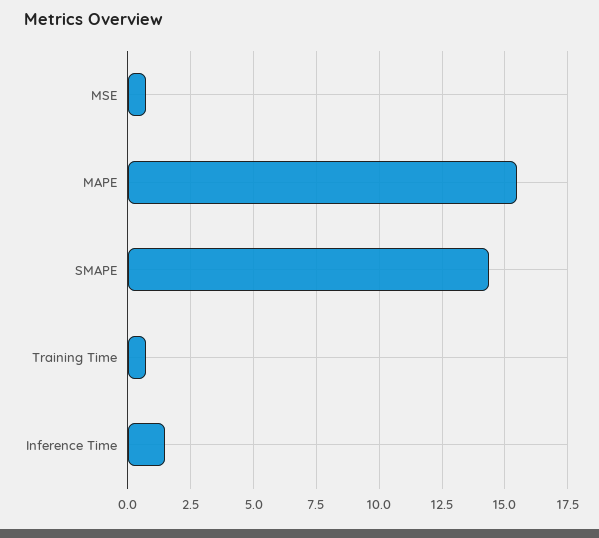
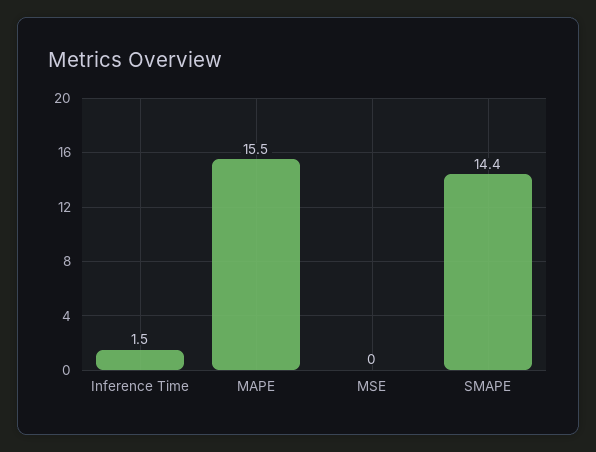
MSE: 0.75 -> 0
Training Time: 0.75 -> none

